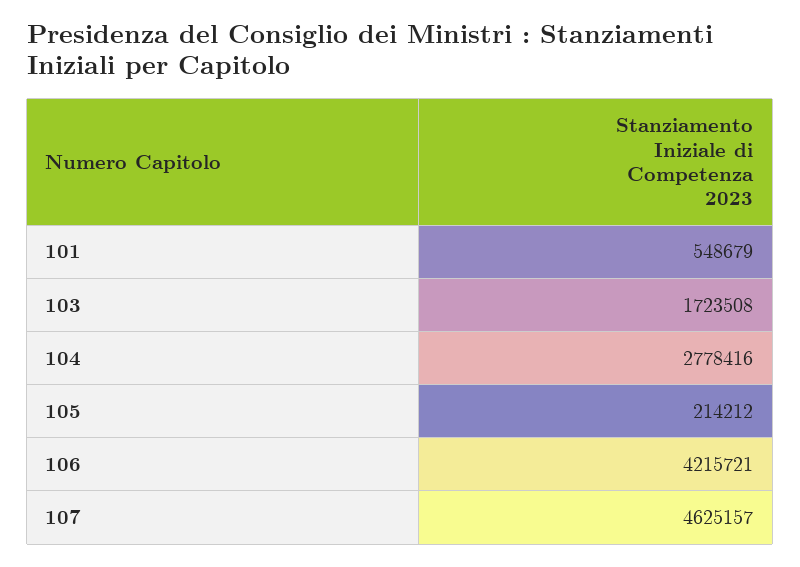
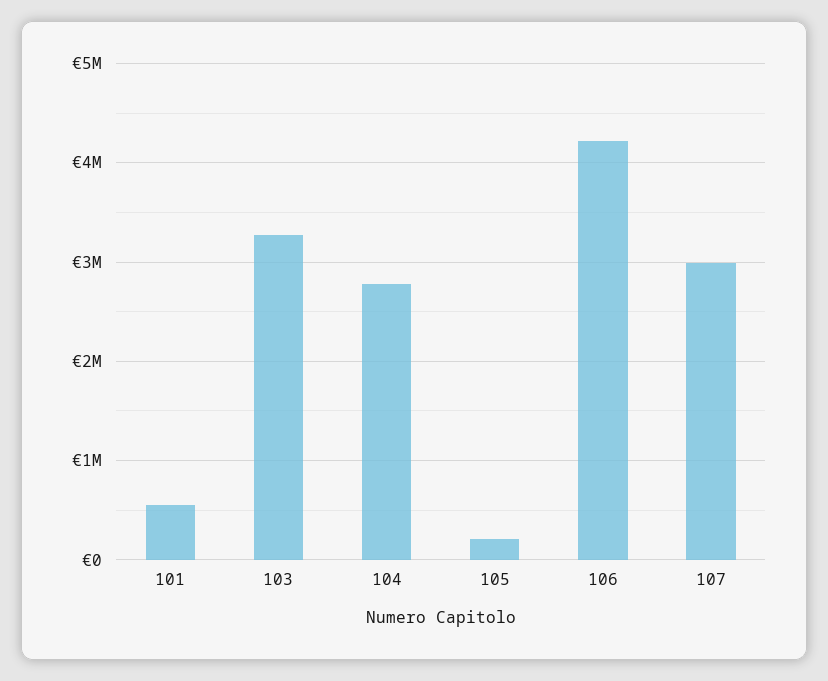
103: 1723508 -> 3300000
107: 4625157 -> 3000000

